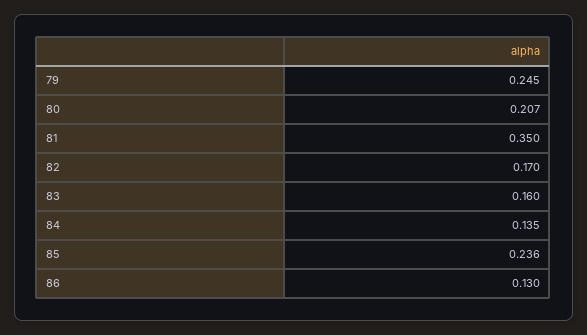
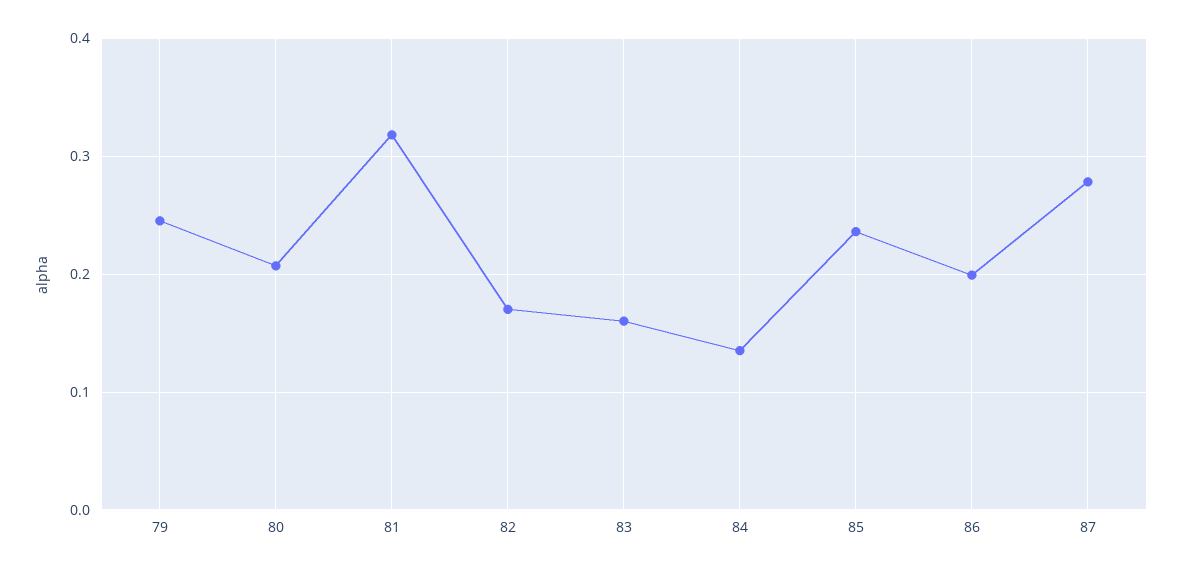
81: 0.35 -> 0.32
86: 0.13 -> 0.2
87: none -> 0.28

